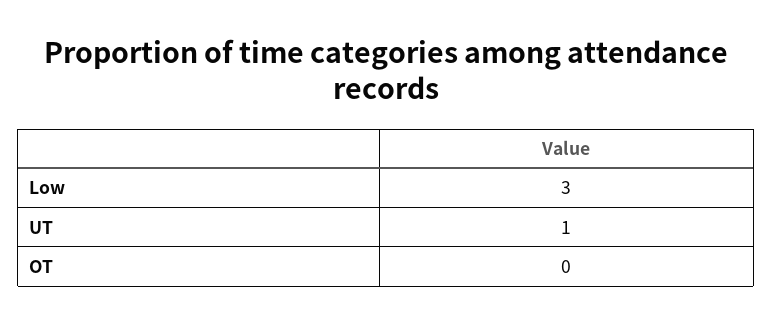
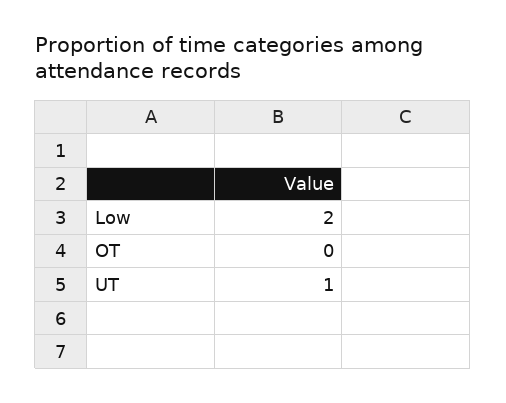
Low: 3 -> 2

